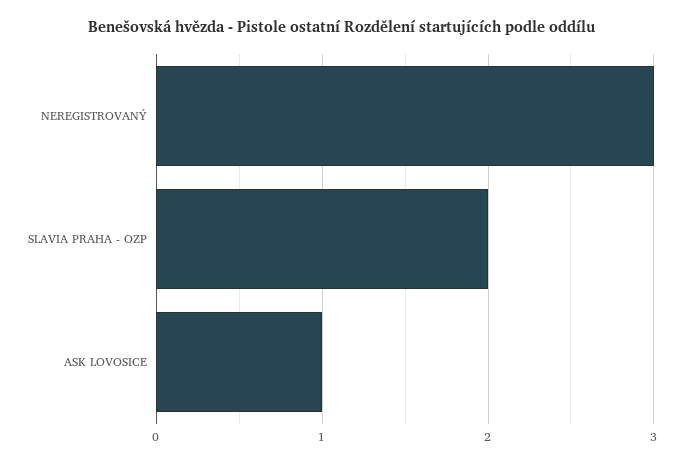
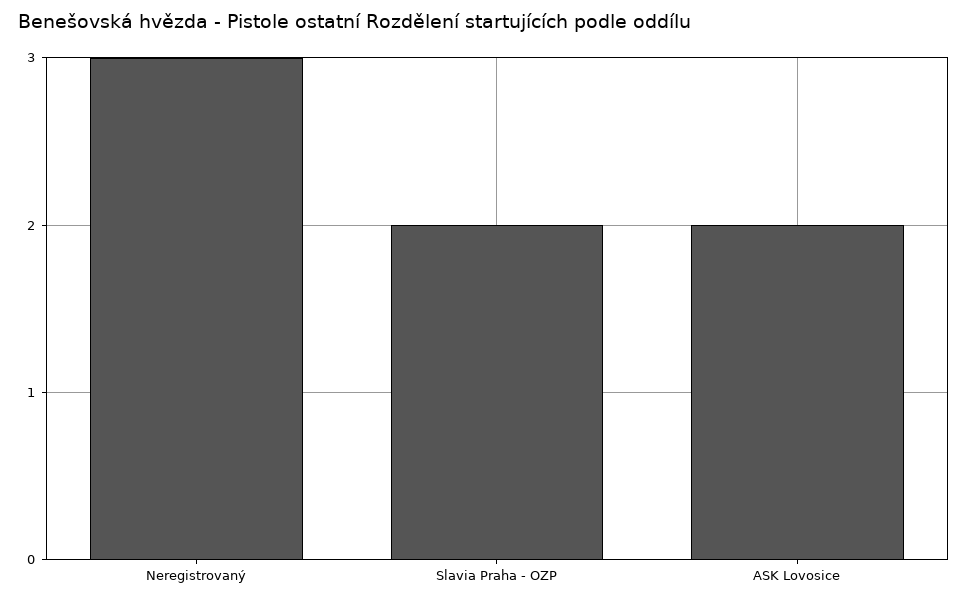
ASK LOVOSICE: 1 -> 2

